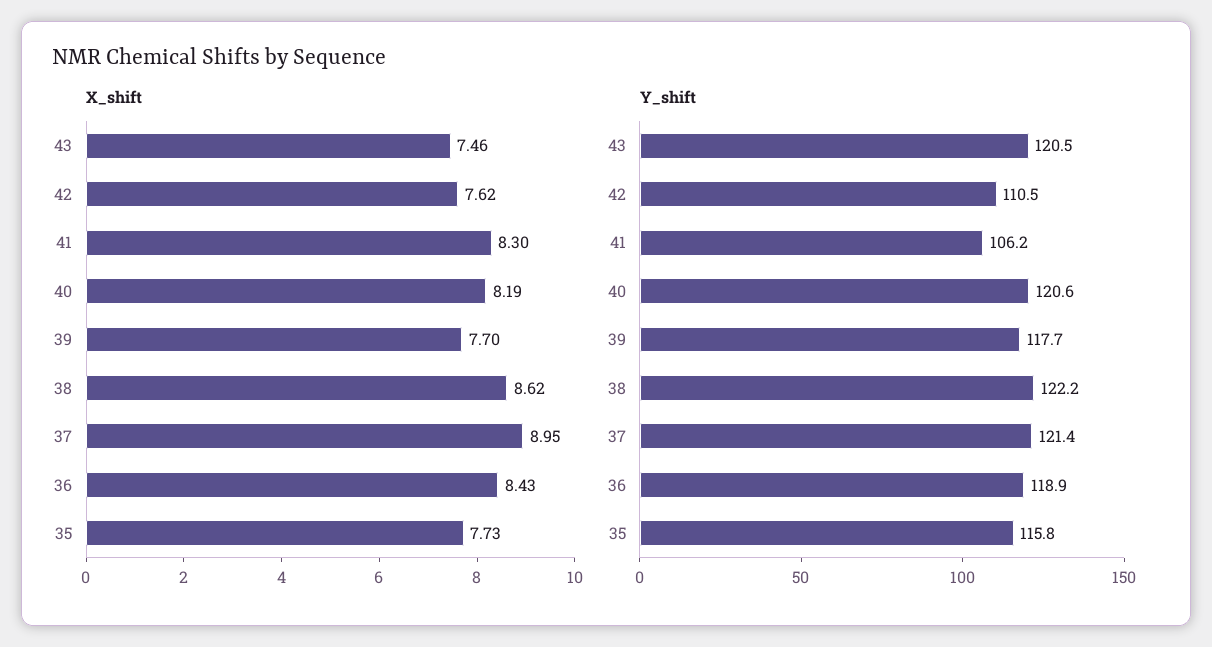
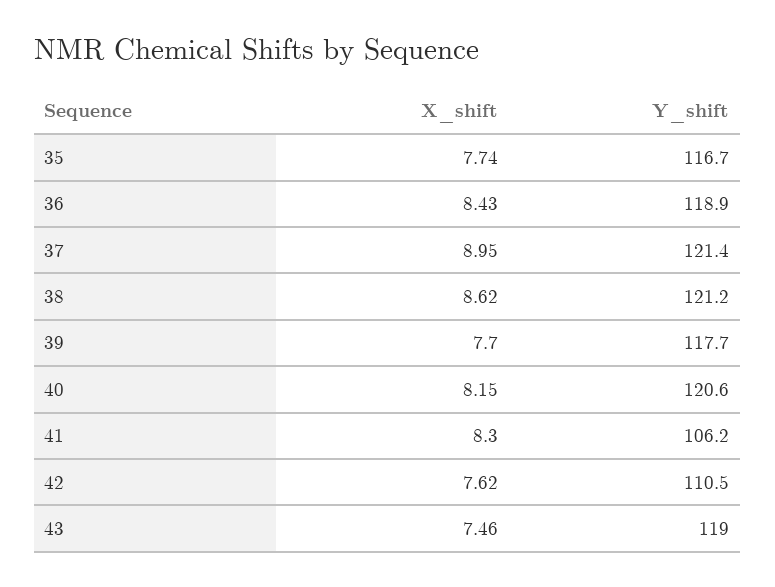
X_shift, 40: 8.19 -> 8.15
X_shift, 35: 7.73 -> 7.74
Y_shift, 43: 120.5 -> 119
Y_shift, 38: 122.2 -> 121.2
Y_shift, 35: 115.8 -> 116.7

